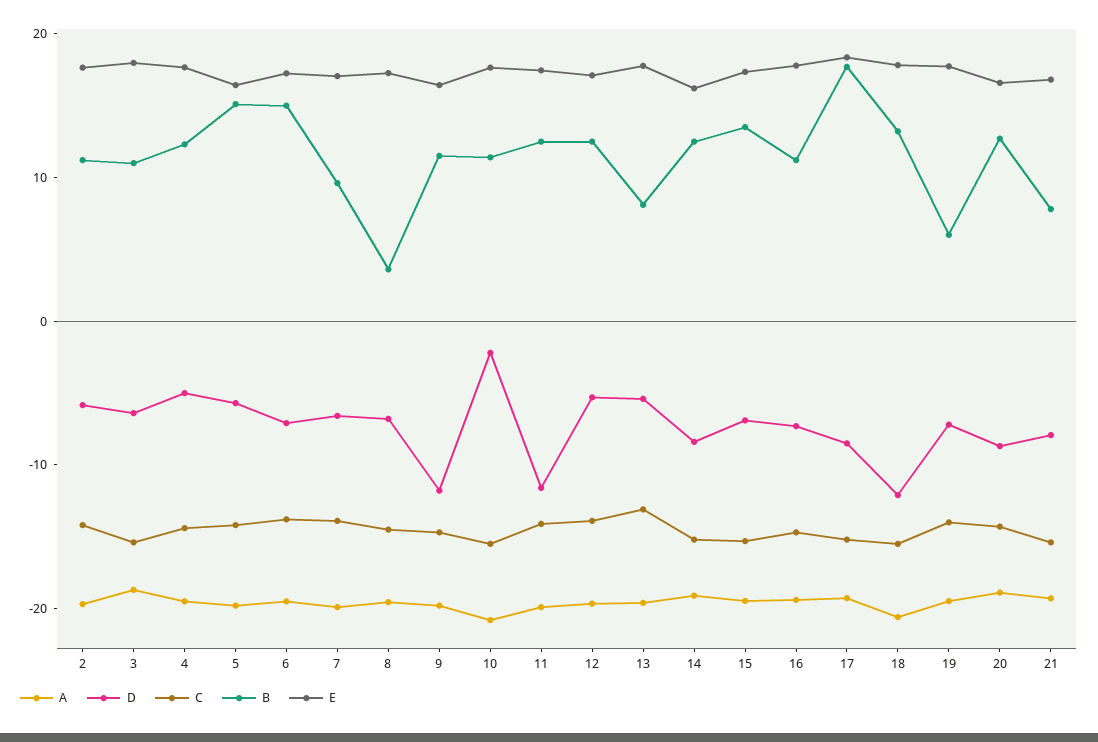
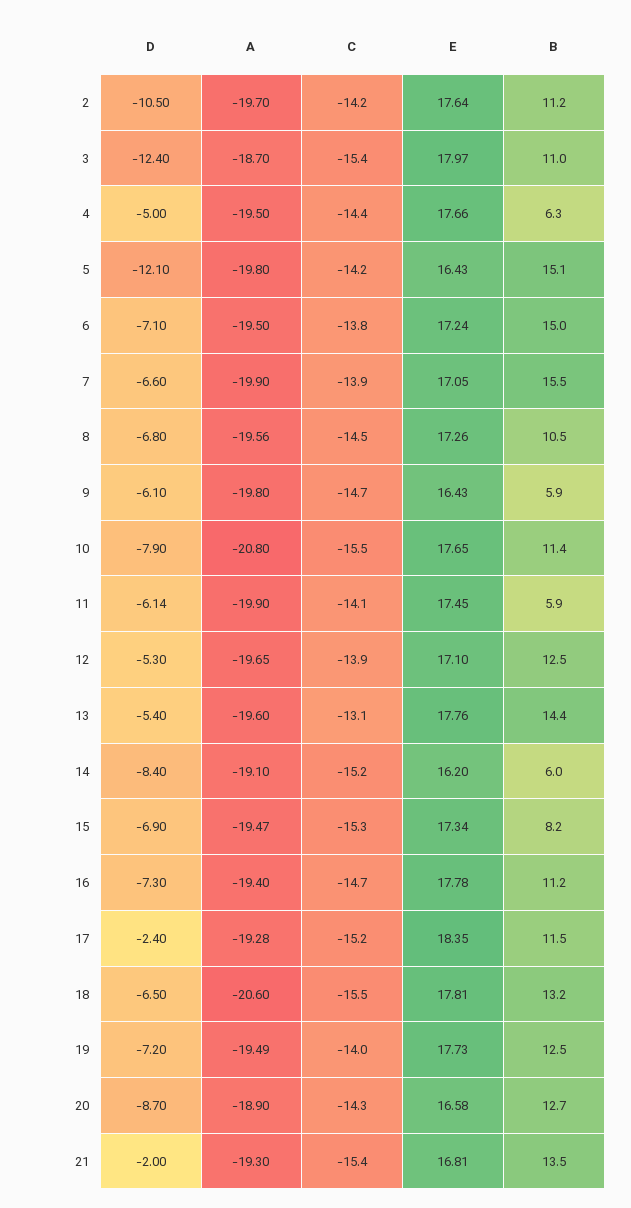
D, 2: -6 -> -10.5
D, 3: -6 -> -12.4
B, 4: 12 -> 6.3
D, 5: -6 -> -12.1
B, 7: 10 -> 15.5
B, 8: 4 -> 10.5
D, 9: -12 -> -6.1
B, 9: 12 -> 5.9
D, 10: -2 -> -7.9
D, 11: -12 -> -6.14
B, 11: 12 -> 5.9
B, 13: 8 -> 14.4
B, 14: 12 -> 6
B, 15: 14 -> 8.2
D, 17: -8 -> -2.4
B, 17: 18 -> 11.5
D, 18: -12 -> -6.5
B, 19: 6 -> 12.5
D, 21: -8 -> -2
B, 21: 8 -> 13.5

